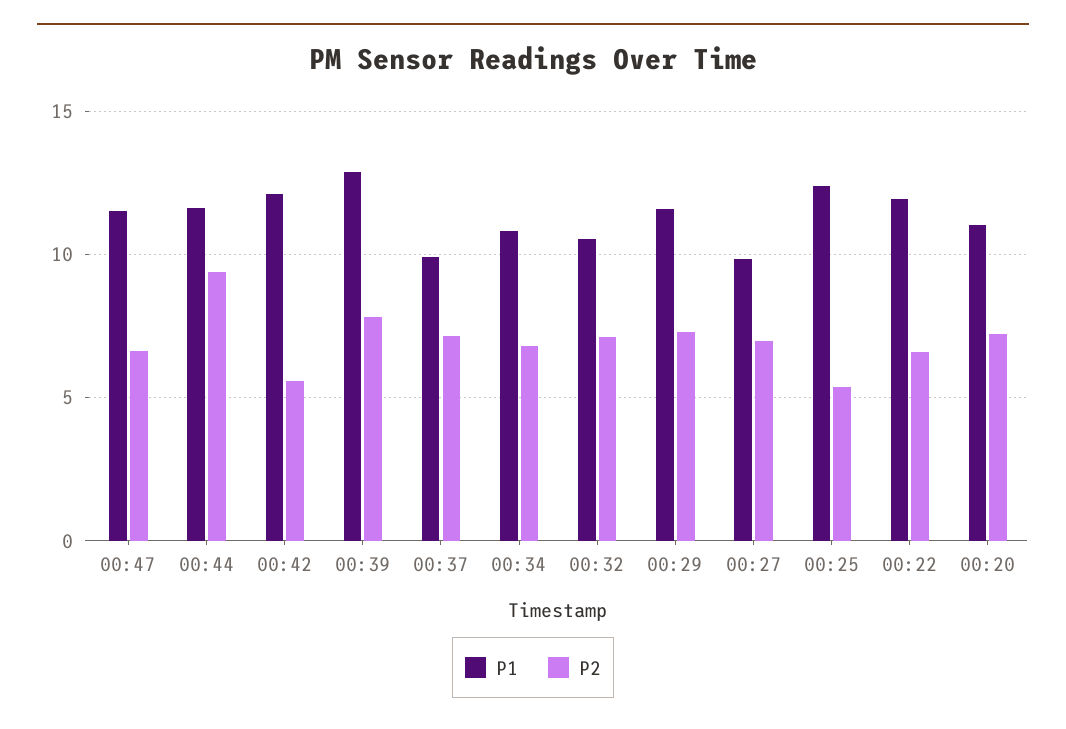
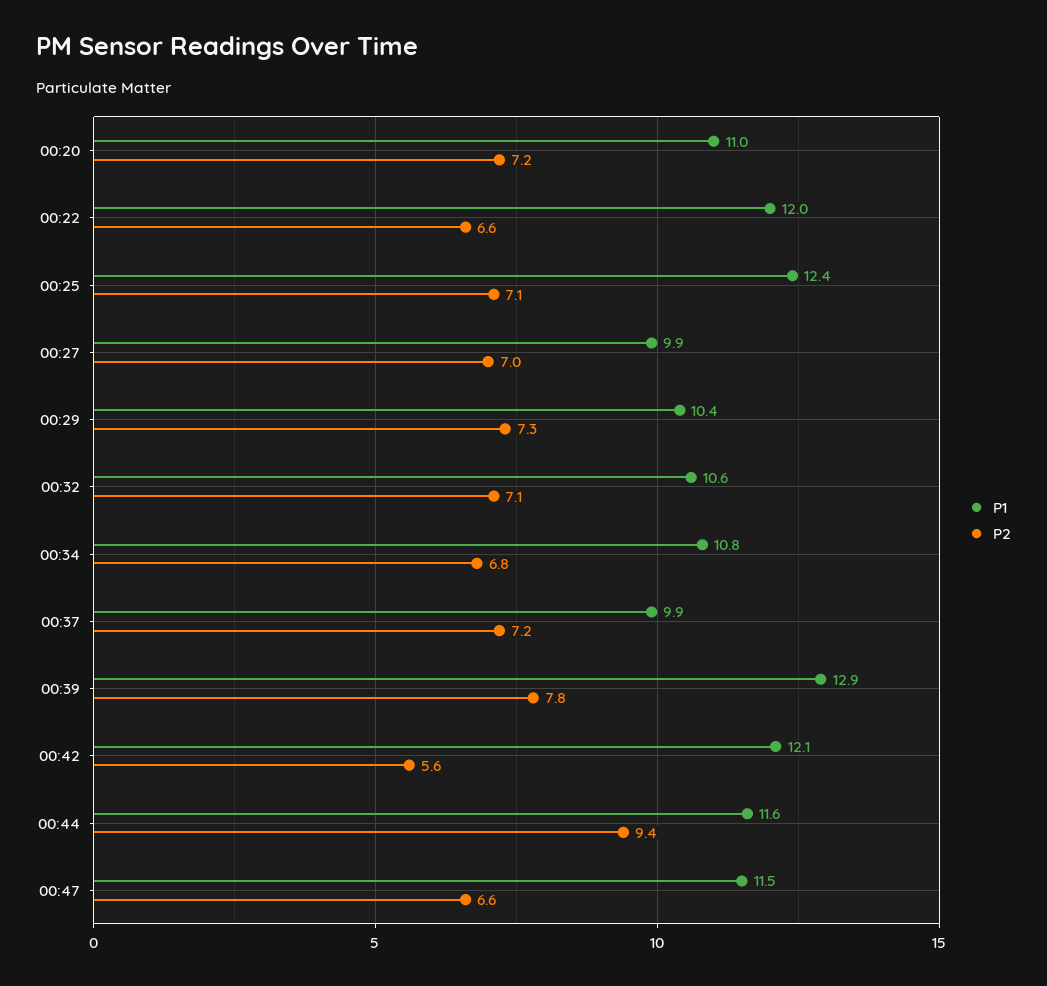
P1, 00:29: 11.5 -> 10.4
P2, 00:25: 5.5 -> 7.1

